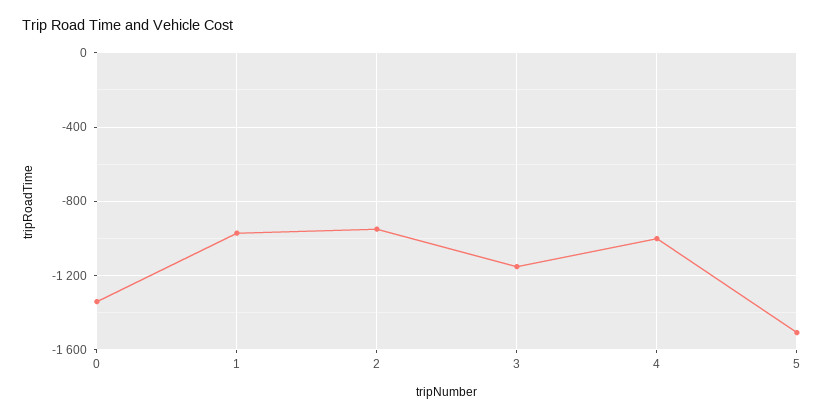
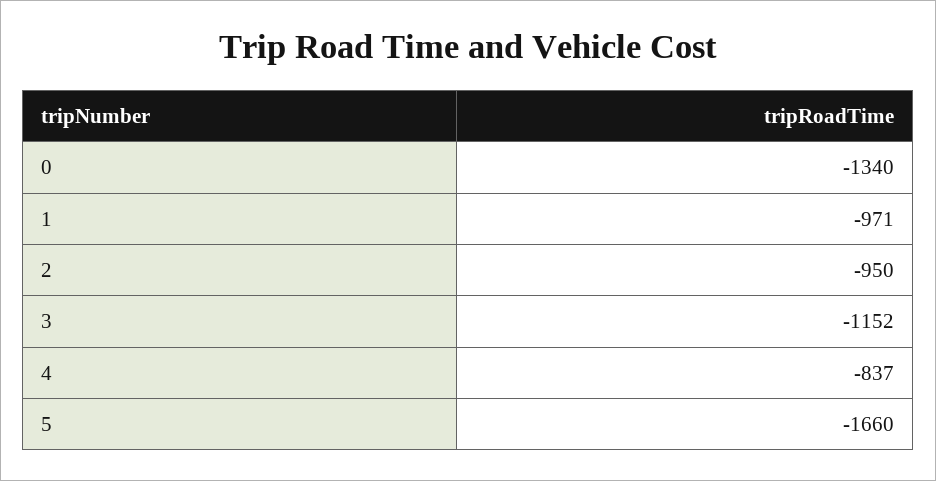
4: -1000 -> -837
5: -1500 -> -1660

